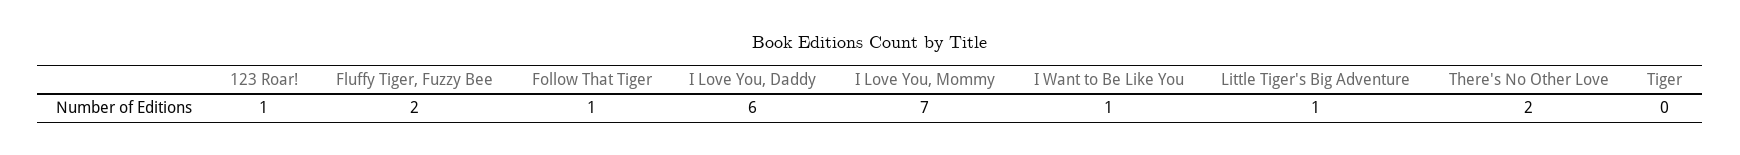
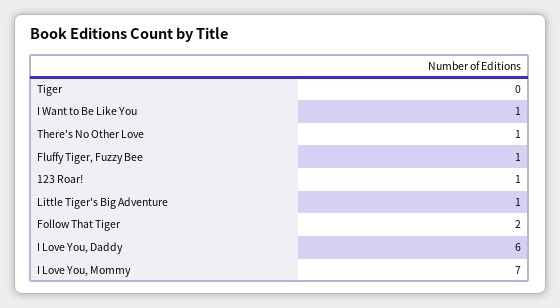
Fluffy Tiger, Fuzzy Bee: 2 -> 1
Follow That Tiger: 1 -> 2
There's No Other Love: 2 -> 1

